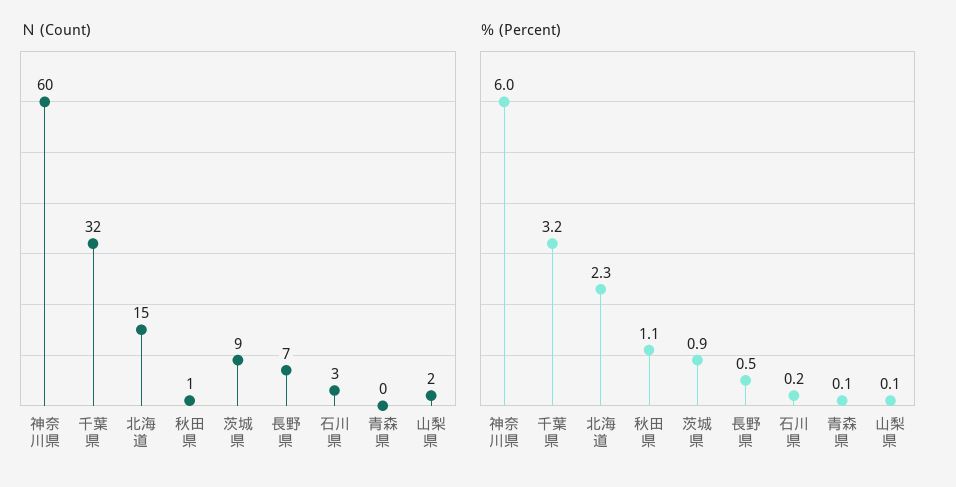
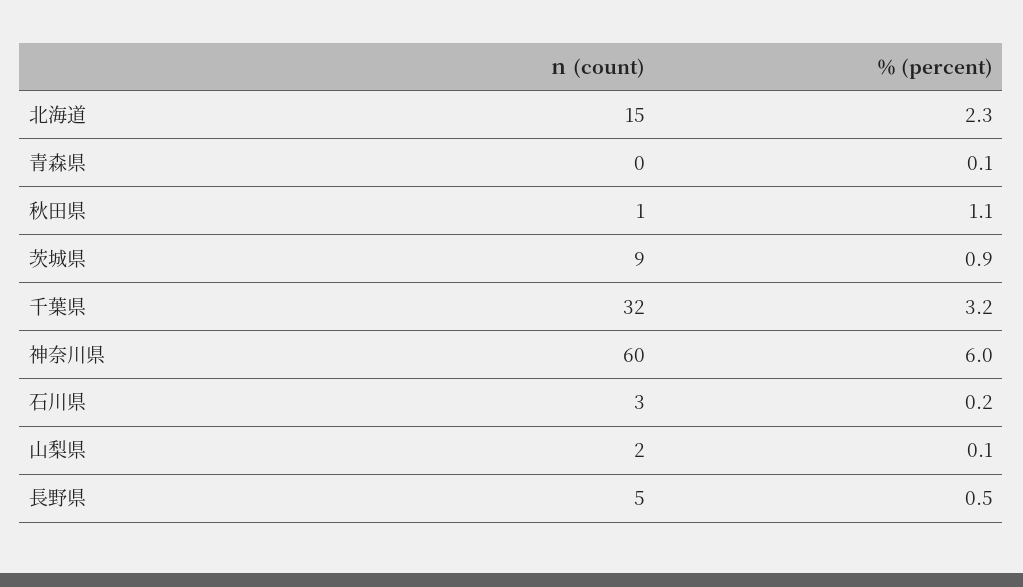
Ｎ (Count), 長野県: 7 -> 5

